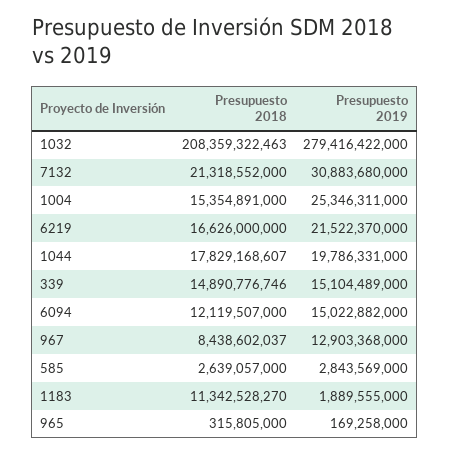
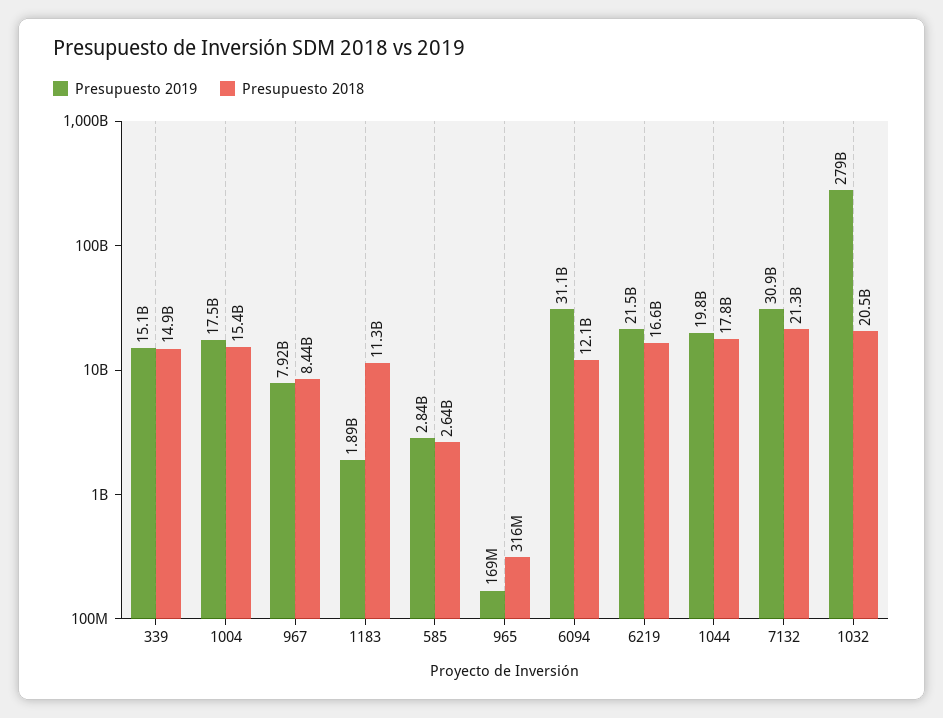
Presupuesto 2018, 1032: 208359322463 -> 20500000000
Presupuesto 2019, 1004: 25346311000 -> 17500000000
Presupuesto 2019, 6094: 15022882000 -> 31100000000
Presupuesto 2019, 967: 12903368000 -> 7920000000

